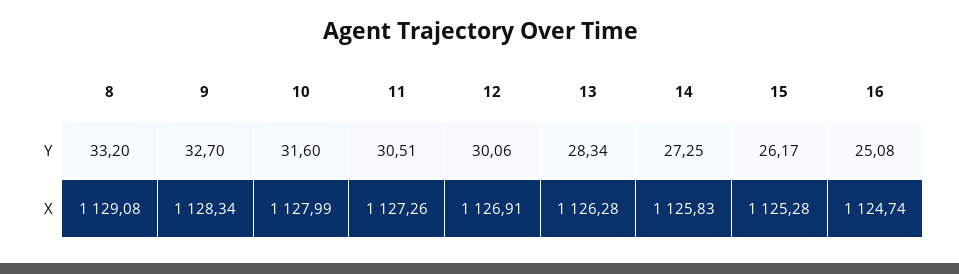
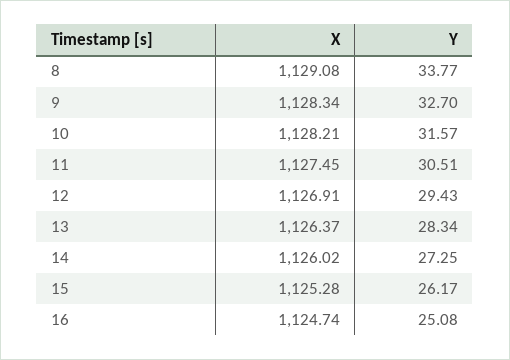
8, Y: 33.2 -> 33.77
10, Y: 31.6 -> 31.57
12, Y: 30.06 -> 29.43
10, X: 1127.99 -> 1128.21
11, X: 1127.26 -> 1127.45
13, X: 1126.28 -> 1126.37
14, X: 1125.83 -> 1126.02

